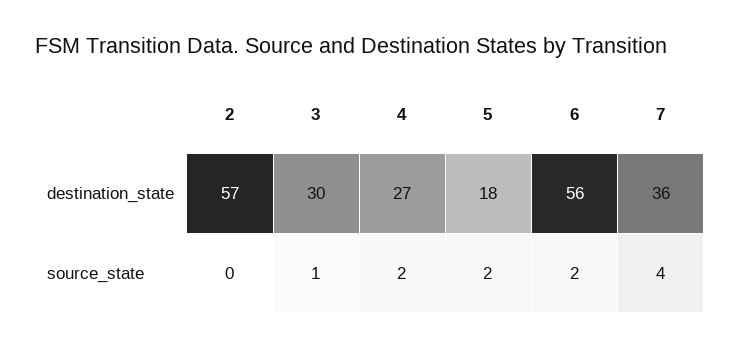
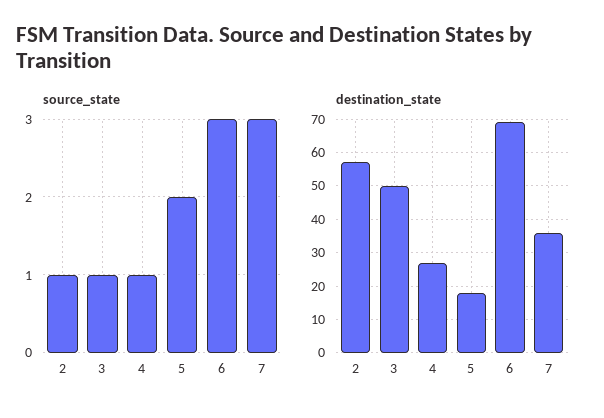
destination_state, 3: 30 -> 50
destination_state, 6: 56 -> 70
source_state, 2: 0 -> 1
source_state, 4: 2 -> 1
source_state, 6: 2 -> 3
source_state, 7: 4 -> 3

